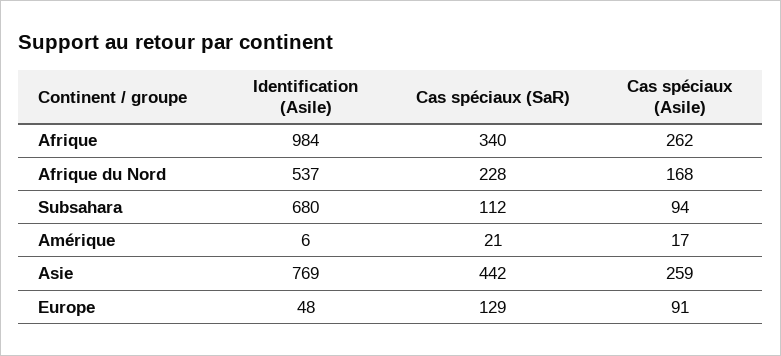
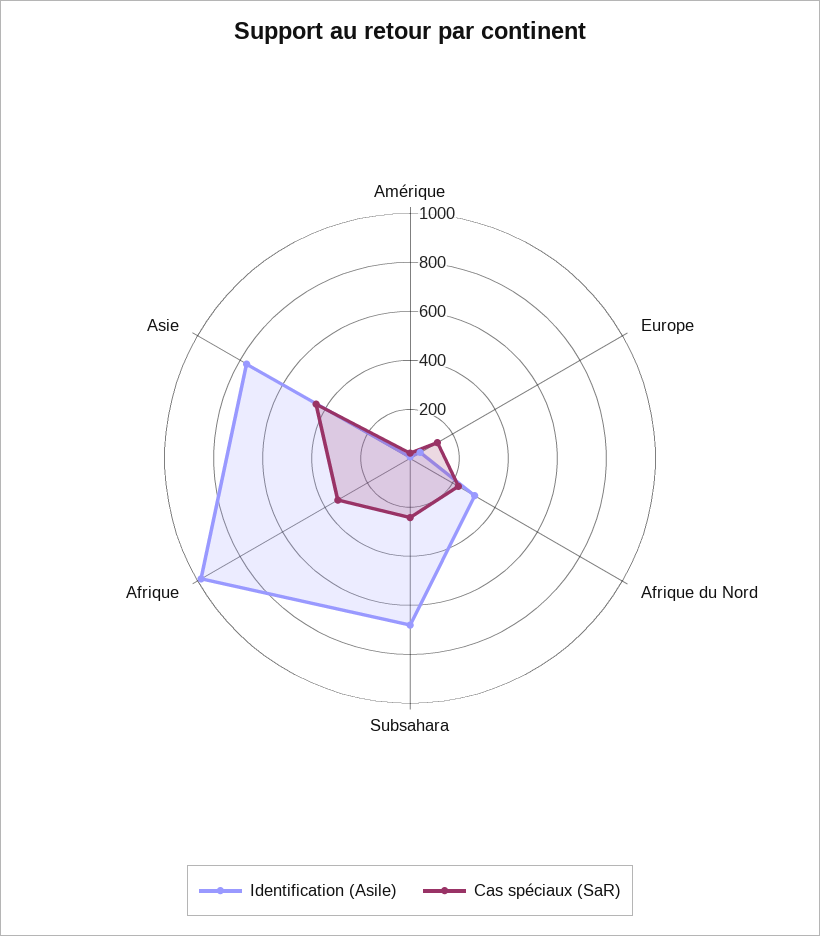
Cas spéciaux (Asile), Afrique: 262 -> none
Identification (Asile), Afrique du Nord: 537 -> 300
Cas spéciaux (Asile), Afrique du Nord: 168 -> none
Cas spéciaux (SaR), Subsahara: 112 -> 250
Cas spéciaux (Asile), Subsahara: 94 -> none
Cas spéciaux (Asile), Amérique: 17 -> none
Cas spéciaux (Asile), Asie: 259 -> none
Cas spéciaux (Asile), Europe: 91 -> none

